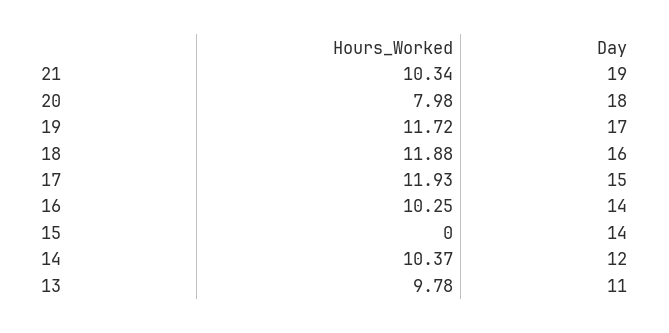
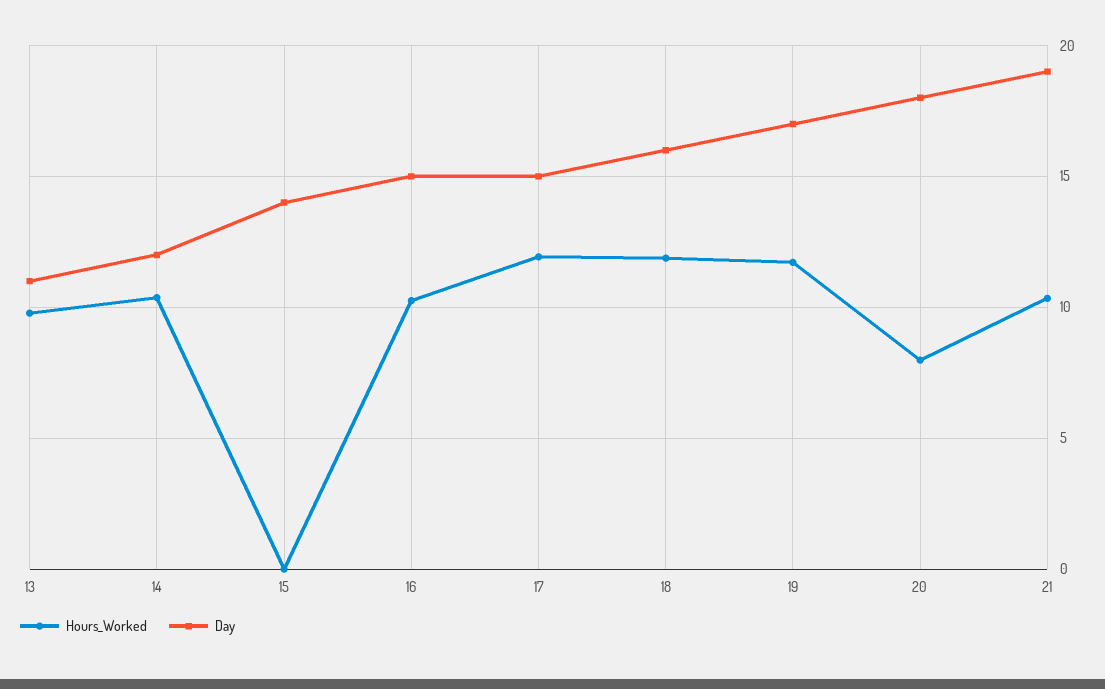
Day, 16: 14 -> 15

